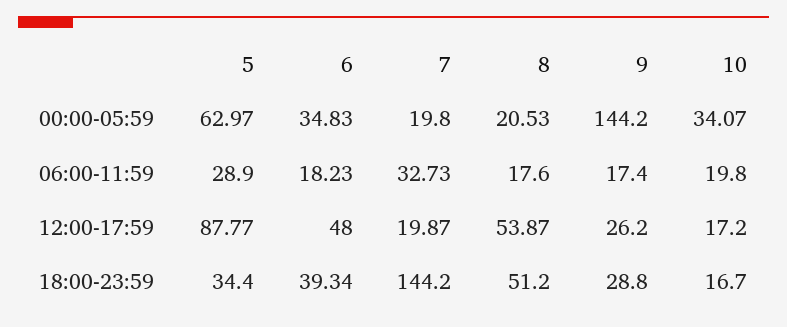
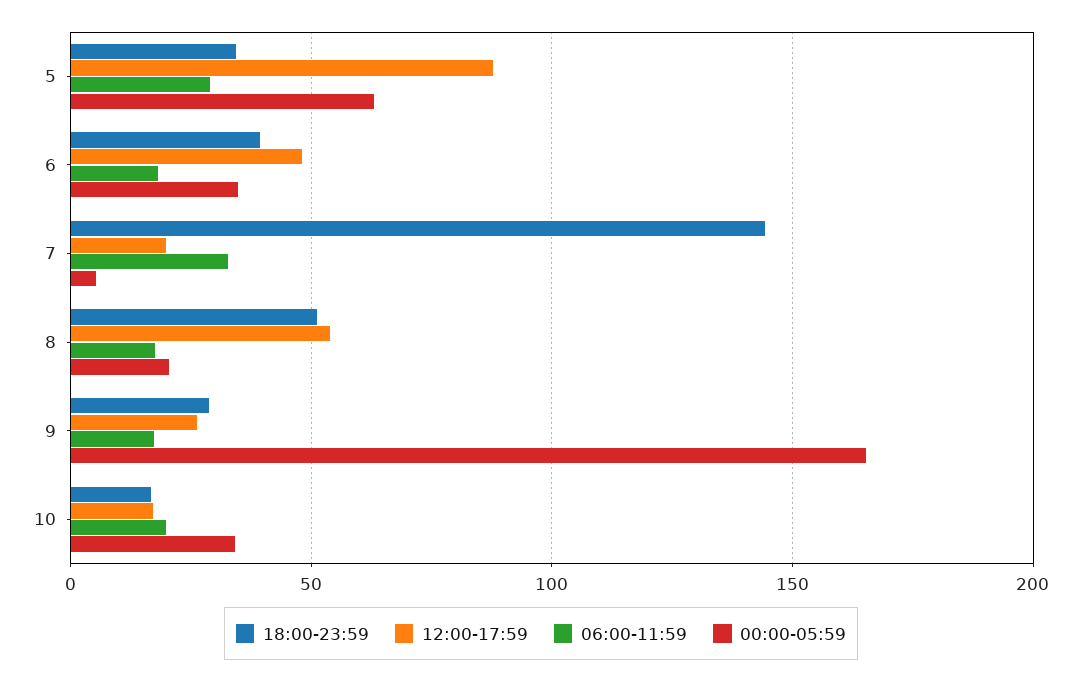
00:00-05:59, 7: 19.8 -> 5
00:00-05:59, 9: 144.2 -> 165

